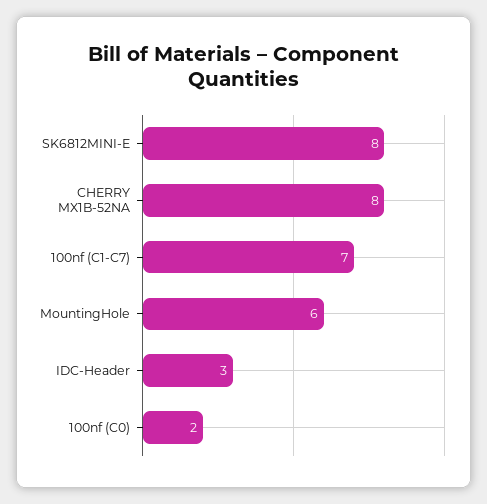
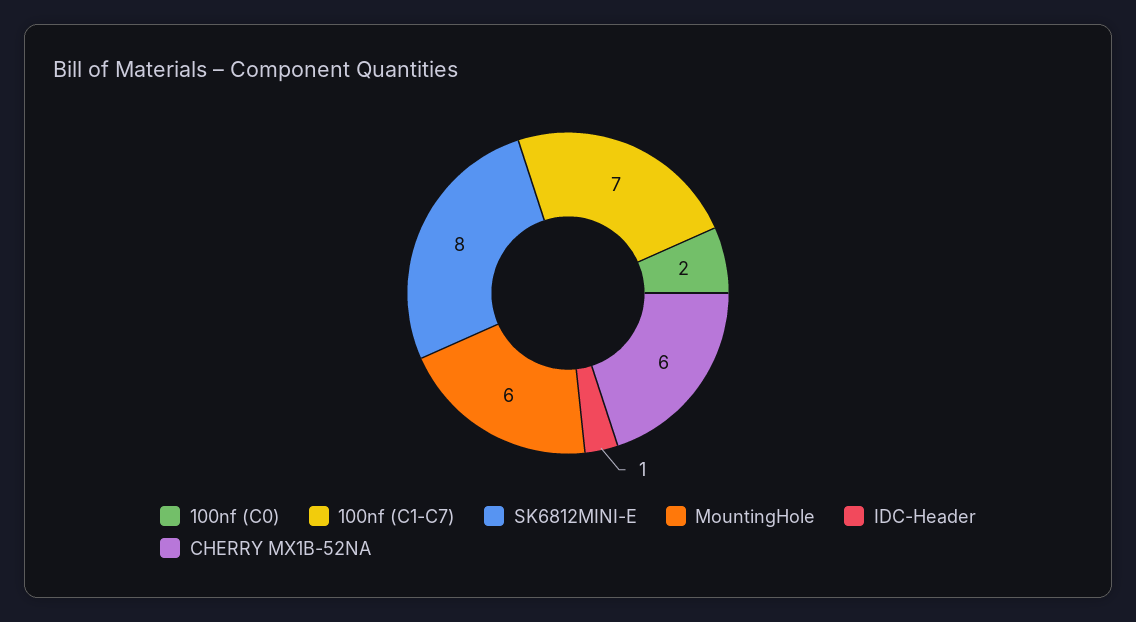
CHERRY MX1B-52NA: 8 -> 6
IDC-Header: 3 -> 1

